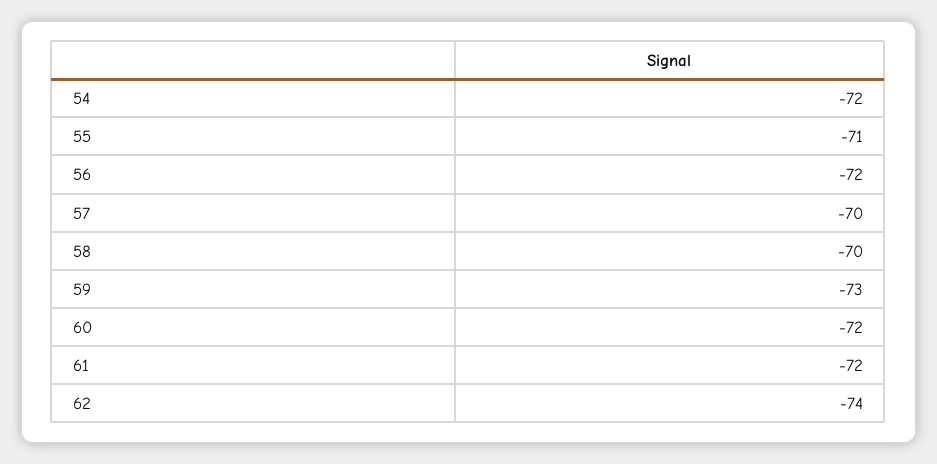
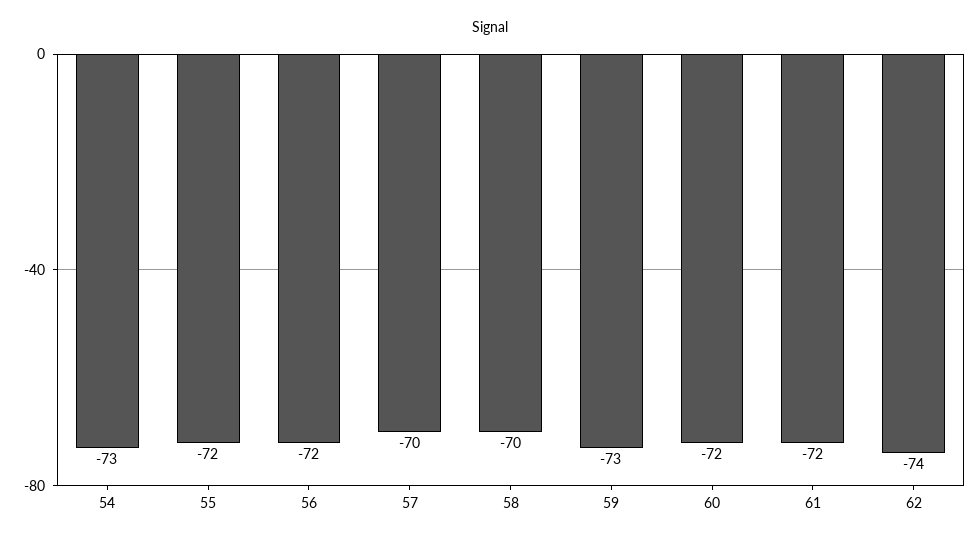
54: -72 -> -73
55: -71 -> -72

